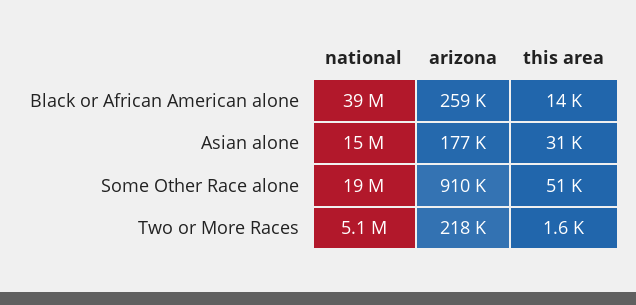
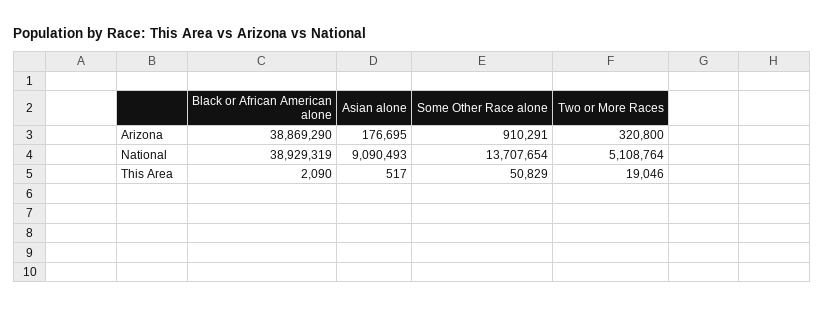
arizona, Black or African American alone: 259000 -> 38869290
this area, Black or African American alone: 14000 -> 2090
national, Asian alone: 15000000 -> 9090493
this area, Asian alone: 31000 -> 517
national, Some Other Race alone: 19000000 -> 13707654
arizona, Two or More Races: 218000 -> 320800
this area, Two or More Races: 1600 -> 19046

